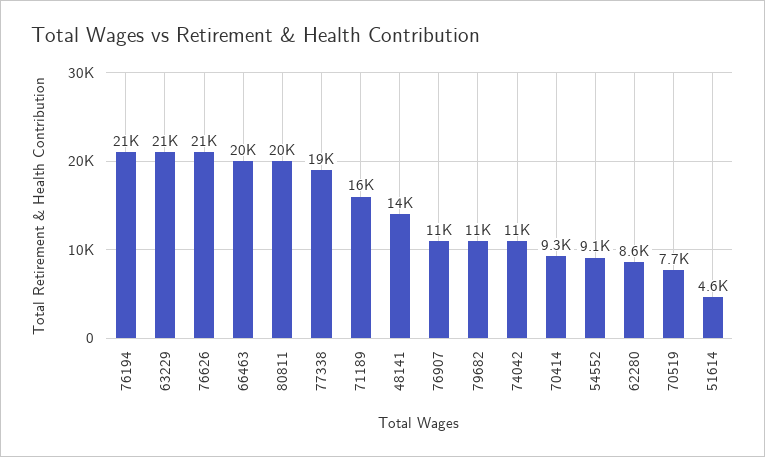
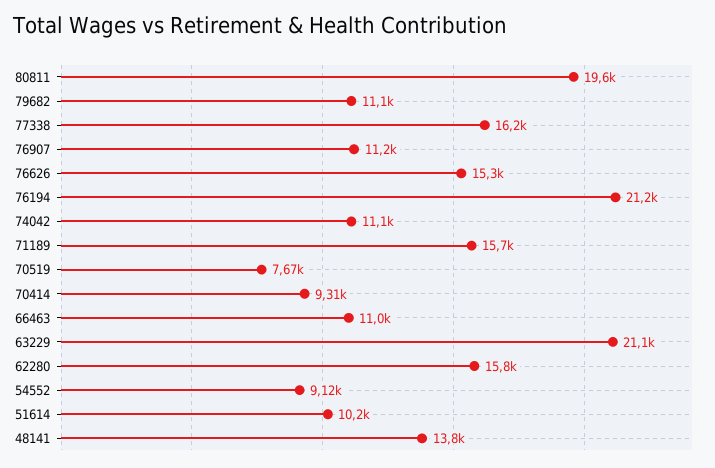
76626: 21000 -> 15300
66463: 20000 -> 11000
77338: 19000 -> 16200
62280: 8600 -> 15800
51614: 4600 -> 10200

